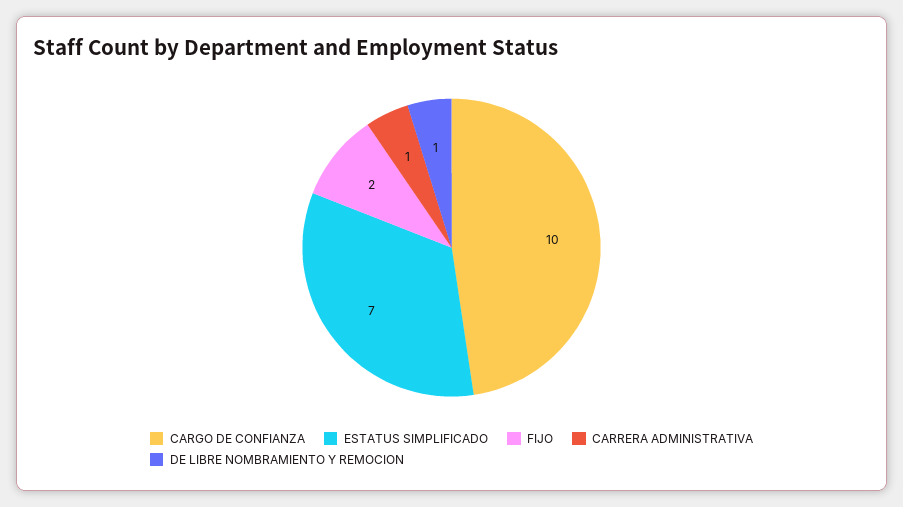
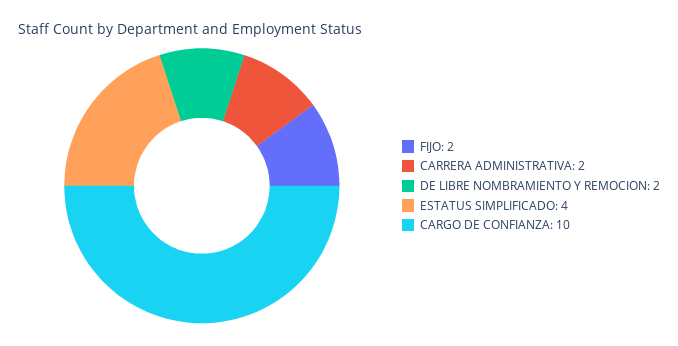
ESTATUS SIMPLIFICADO: 7 -> 4
CARRERA ADMINISTRATIVA: 1 -> 2
DE LIBRE NOMBRAMIENTO Y REMOCION: 1 -> 2

